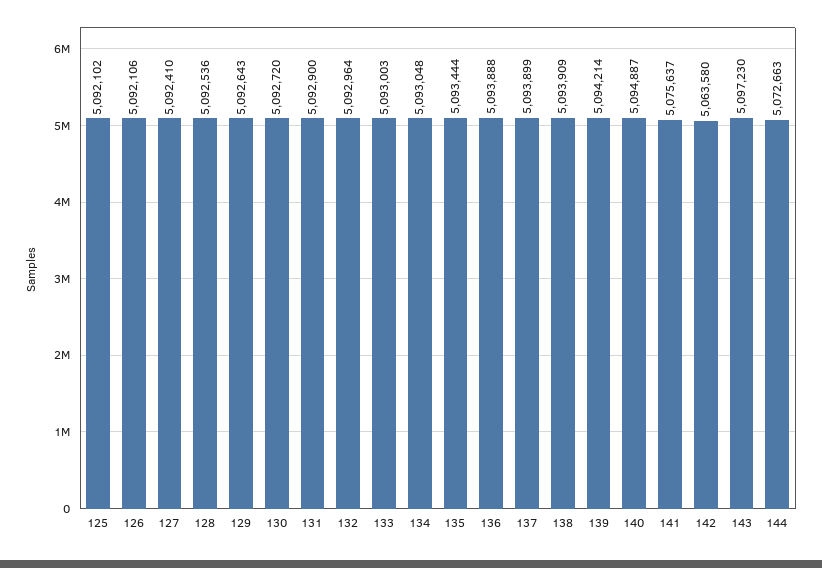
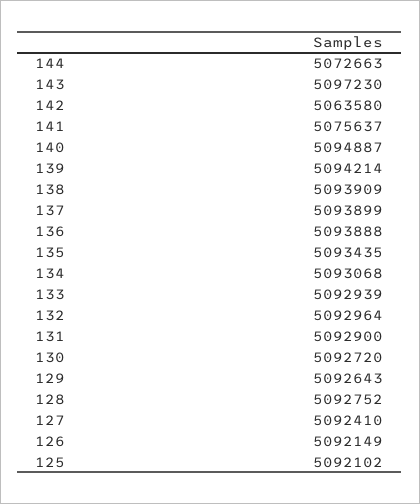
126: 5092106 -> 5092149
128: 5092536 -> 5092752
133: 5093003 -> 5092939
134: 5093048 -> 5093068
135: 5093444 -> 5093435

